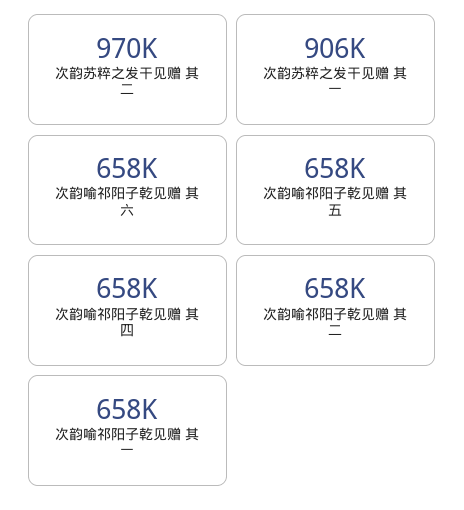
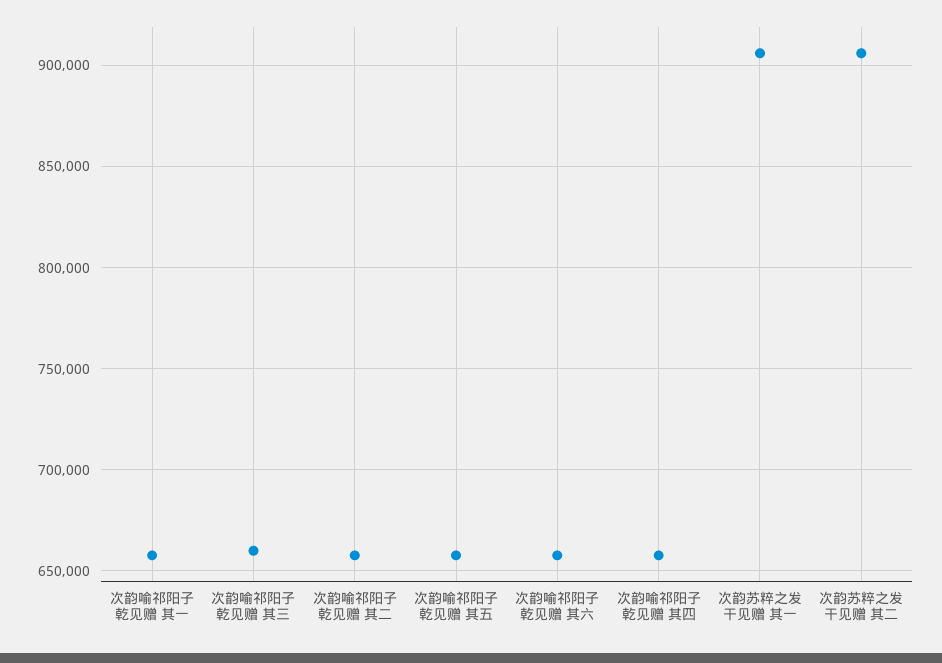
次韵苏粹之发干见赠 其二: 970000 -> 905000
次韵喻祁阳子乾见赠 其三: none -> 660000

